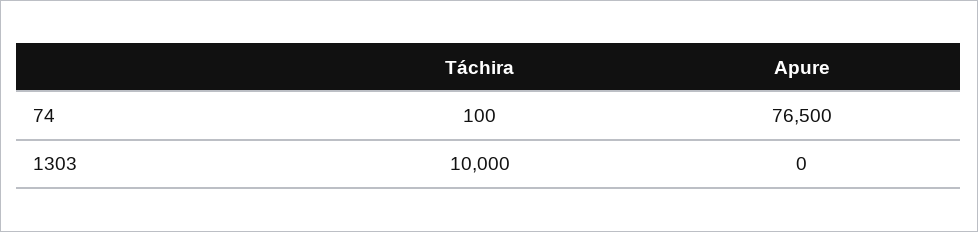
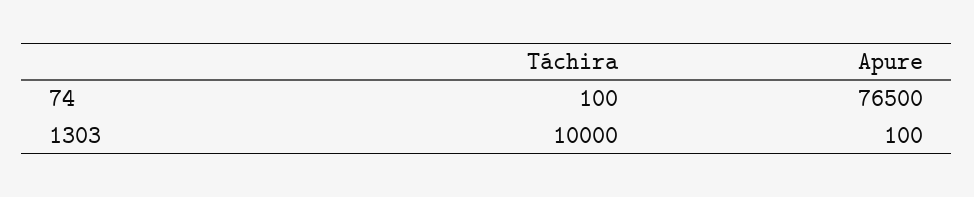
Apure, 1303: 0 -> 100

